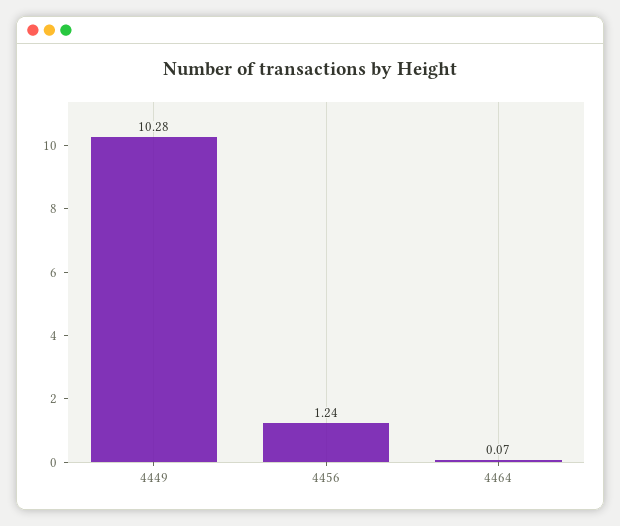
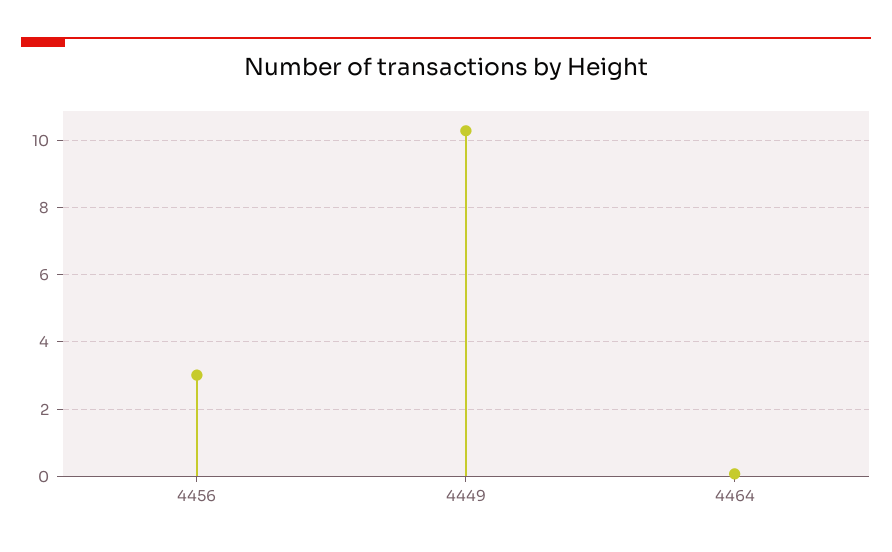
4456: 1.24 -> 3

